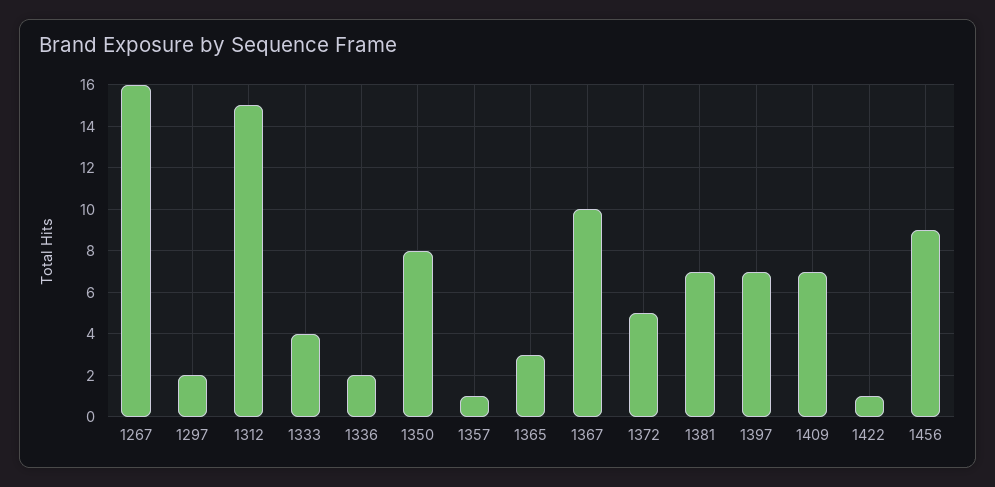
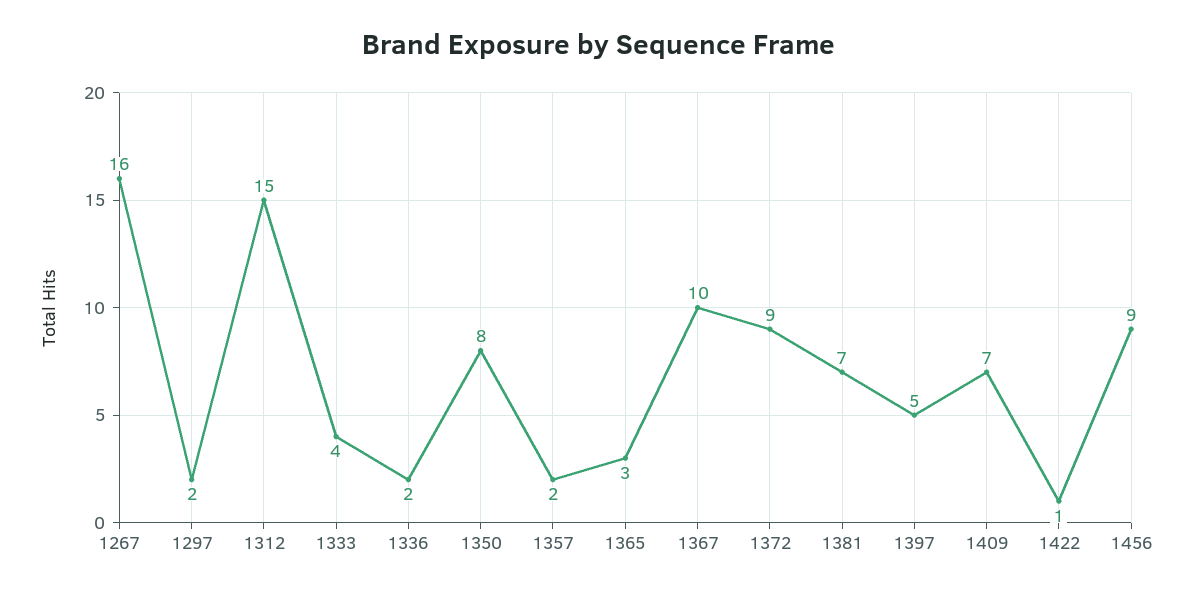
1357: 1 -> 2
1372: 5 -> 9
1397: 7 -> 5

